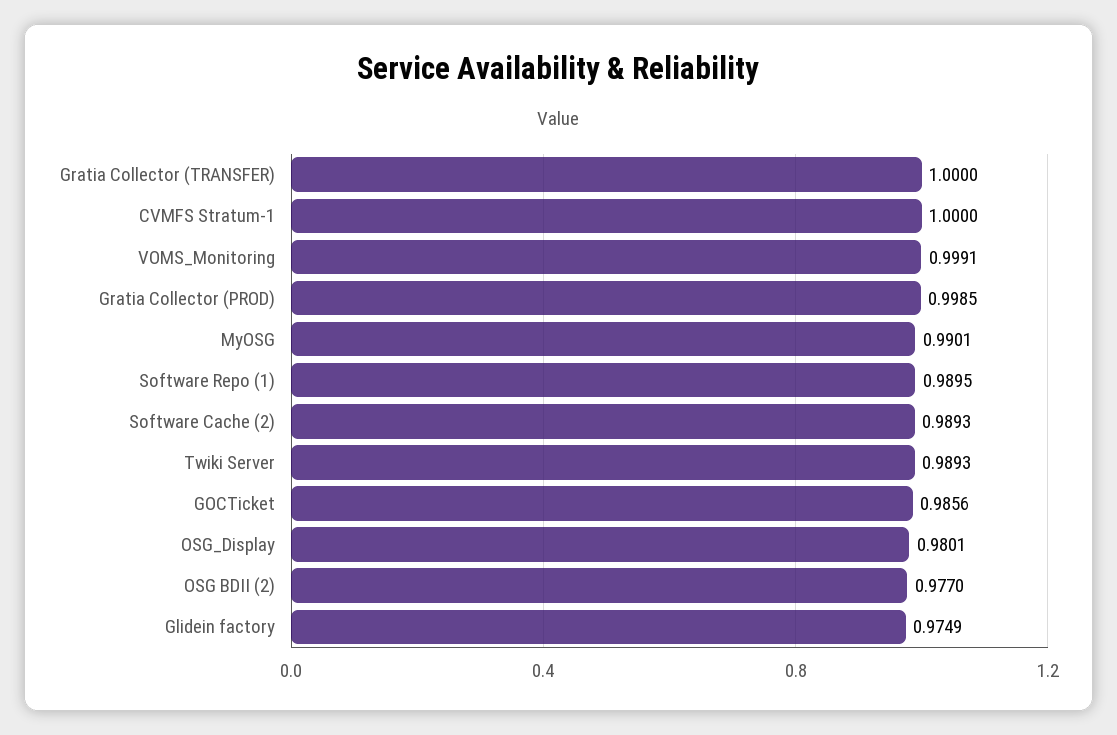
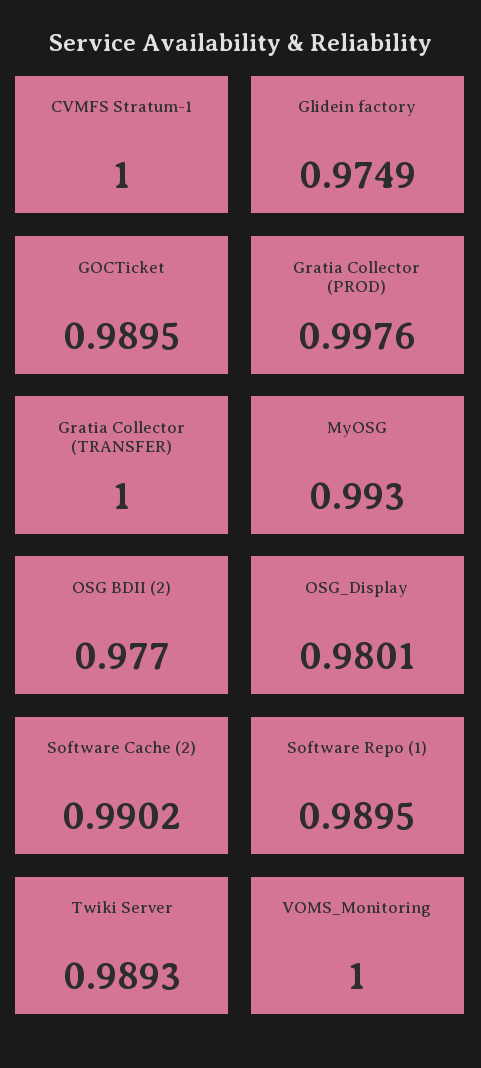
VOMS_Monitoring: 0.9991 -> 1
Gratia Collector (PROD): 0.9985 -> 0.9976
MyOSG: 0.9901 -> 0.993
Software Cache (2): 0.9893 -> 0.9902
GOCTicket: 0.9856 -> 0.9895

